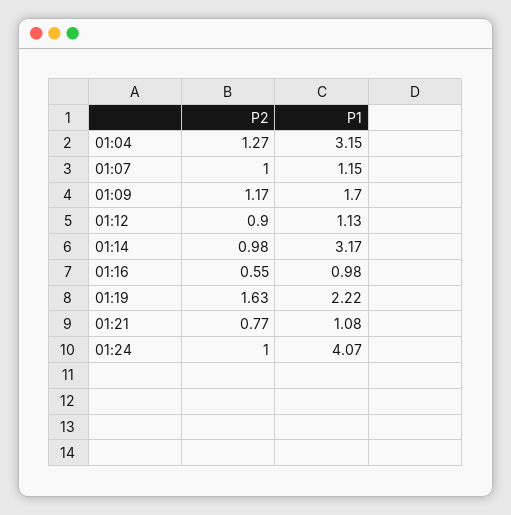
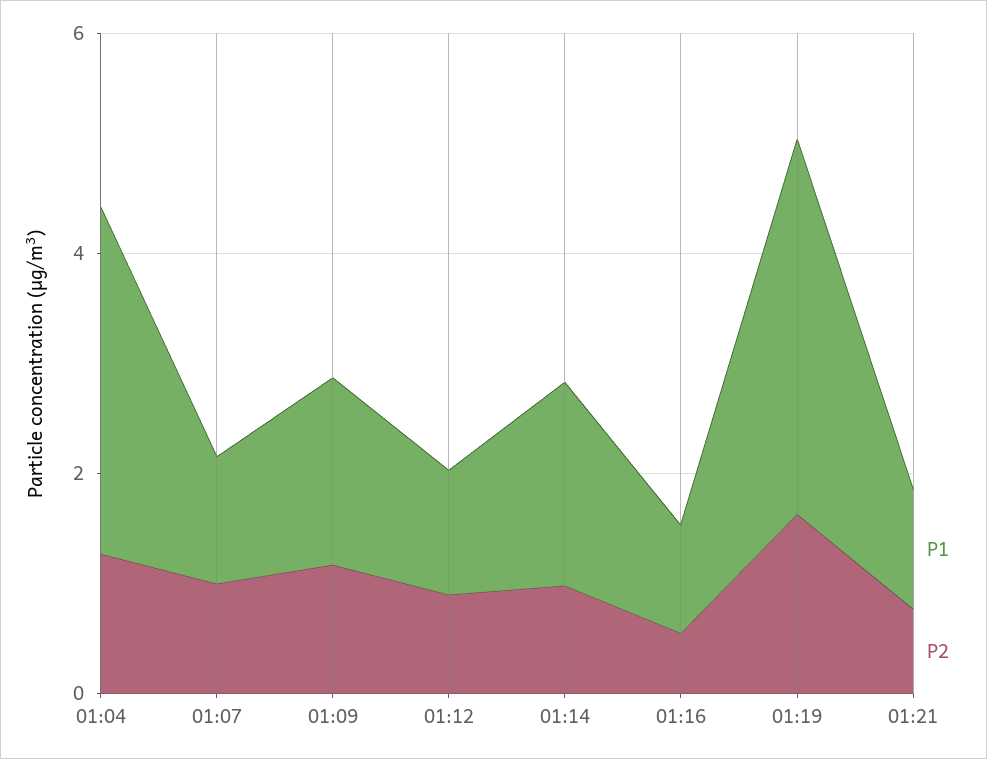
P1, 01:14: 3.17 -> 2
P1, 01:19: 2.22 -> 3.5
P2, 01:24: 1 -> none
P1, 01:24: 4.07 -> none

